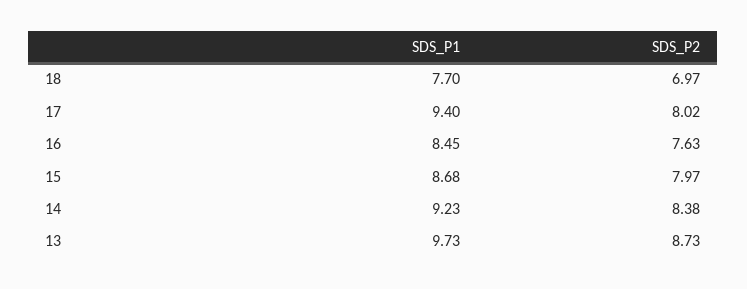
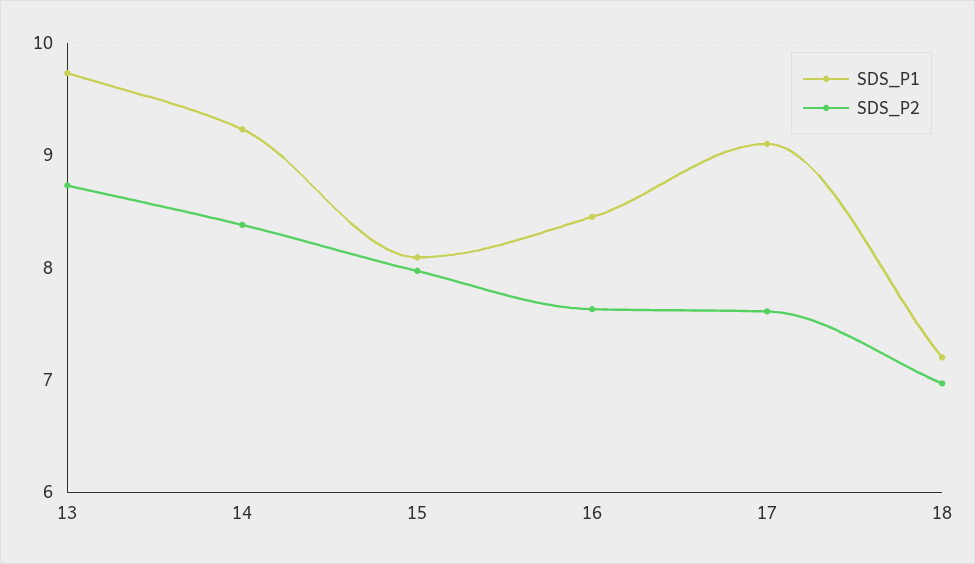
SDS_P1, 18: 7.7 -> 7.2
SDS_P1, 17: 9.4 -> 9.1
SDS_P2, 17: 8.02 -> 7.6
SDS_P1, 15: 8.68 -> 8.1

